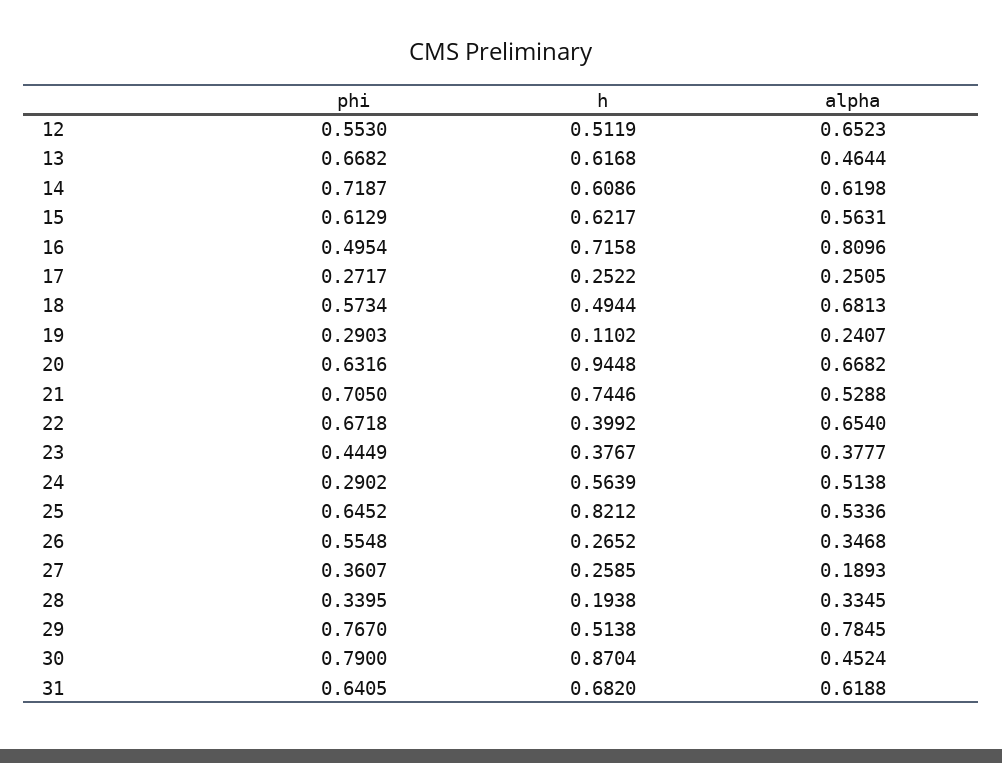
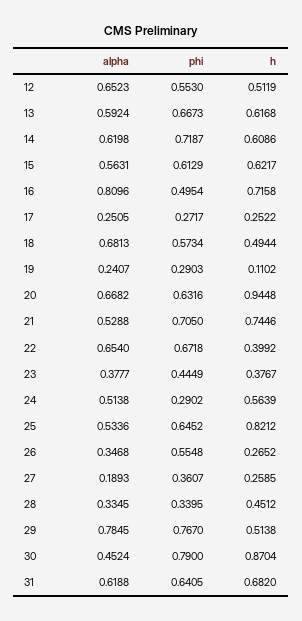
phi, 13: 0.6682 -> 0.6673
alpha, 13: 0.4644 -> 0.5924
h, 28: 0.1938 -> 0.4512

